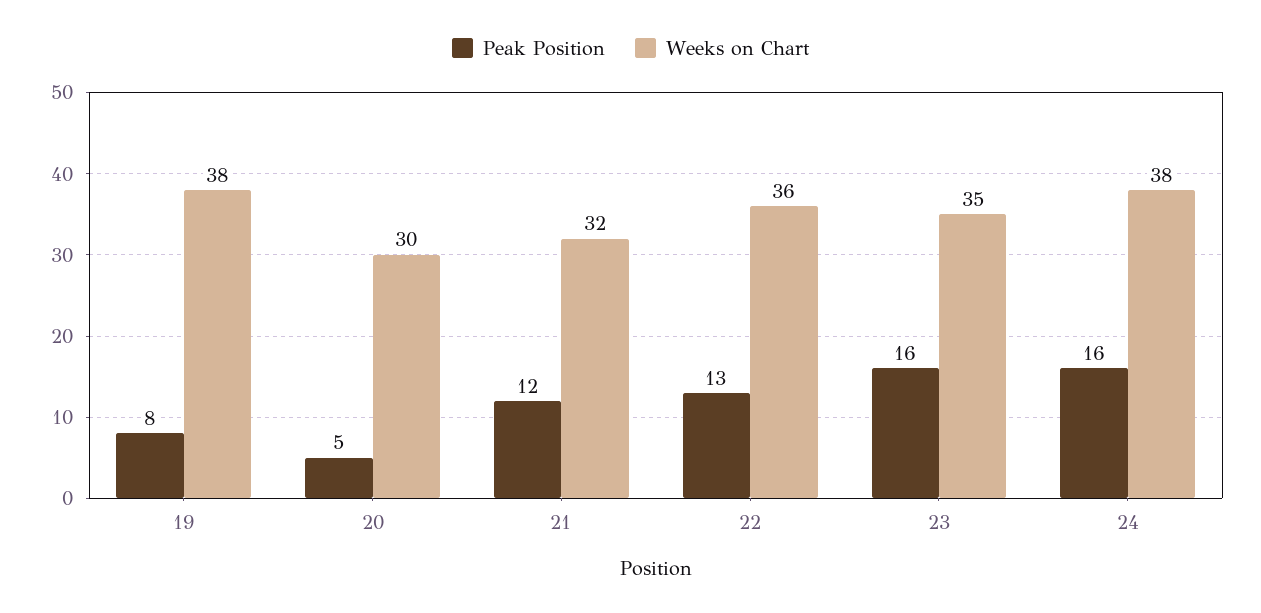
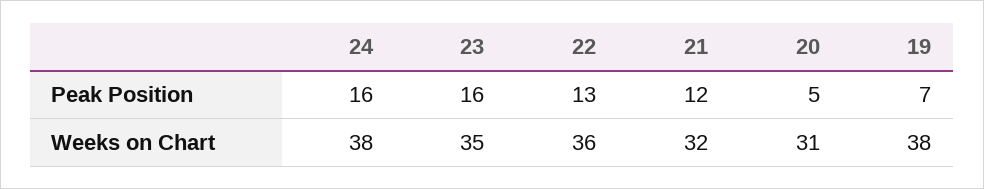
Peak Position, 19: 8 -> 7
Weeks on Chart, 20: 30 -> 31

